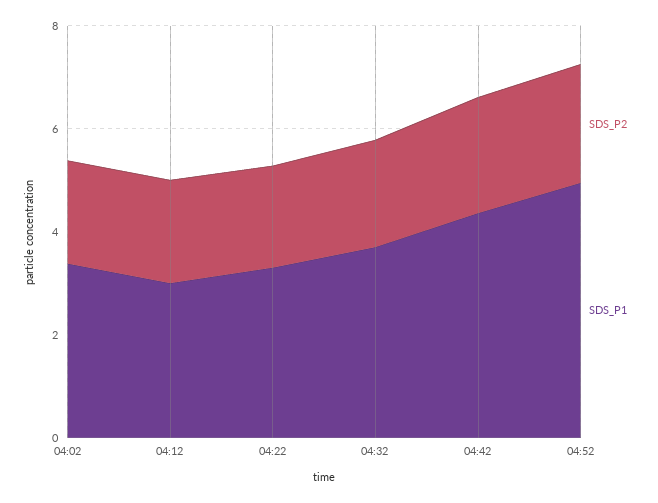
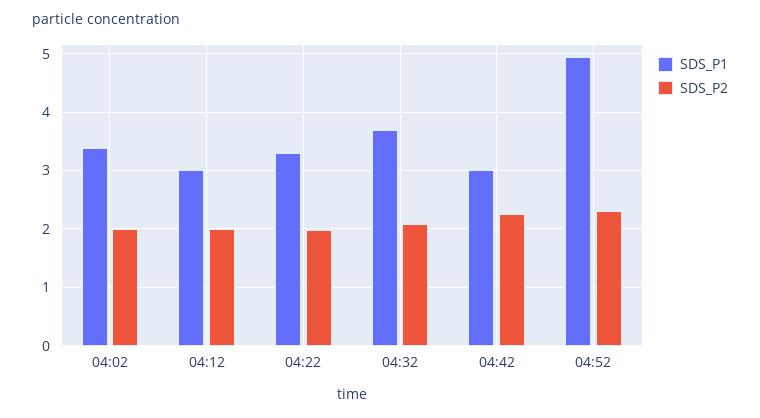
SDS_P1, 04:42: 4.5 -> 3

